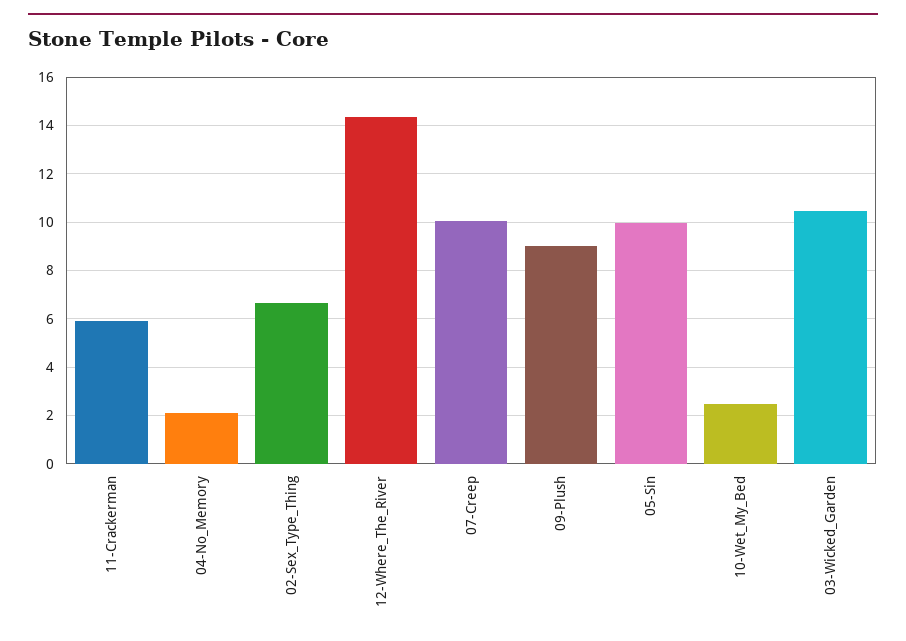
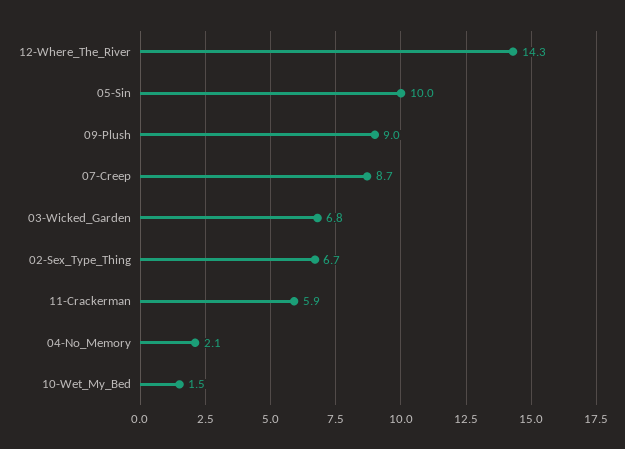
07-Creep: 10 -> 8.7
10-Wet_My_Bed: 2.5 -> 1.5
03-Wicked_Garden: 10.5 -> 6.8

